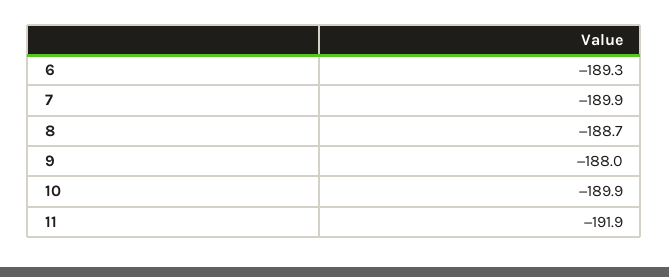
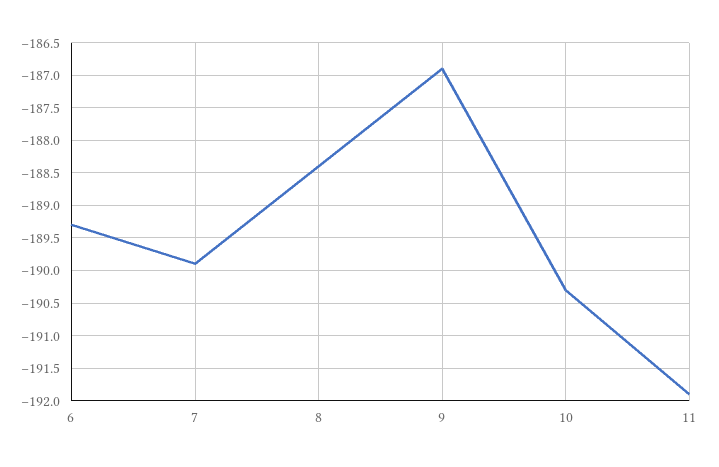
8: -188.7 -> -188.4
9: -188 -> -186.9
10: -189.9 -> -190.3

